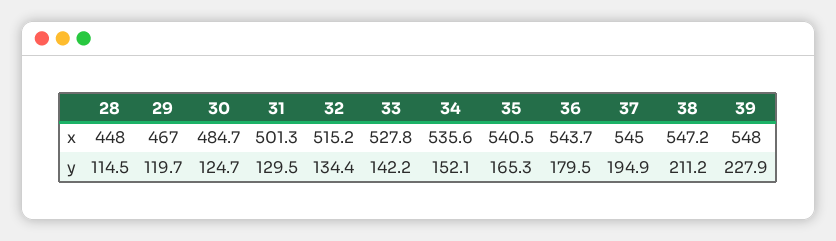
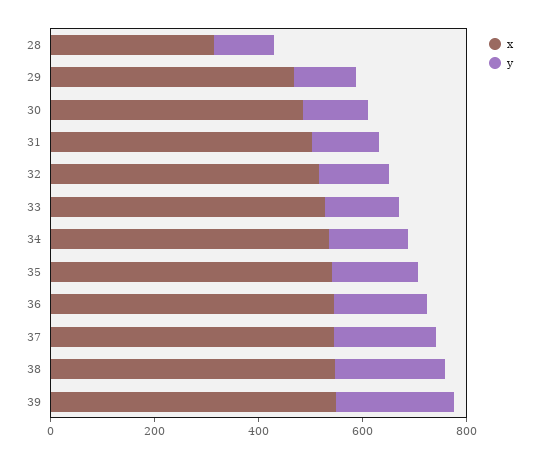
x, 28: 448 -> 300

